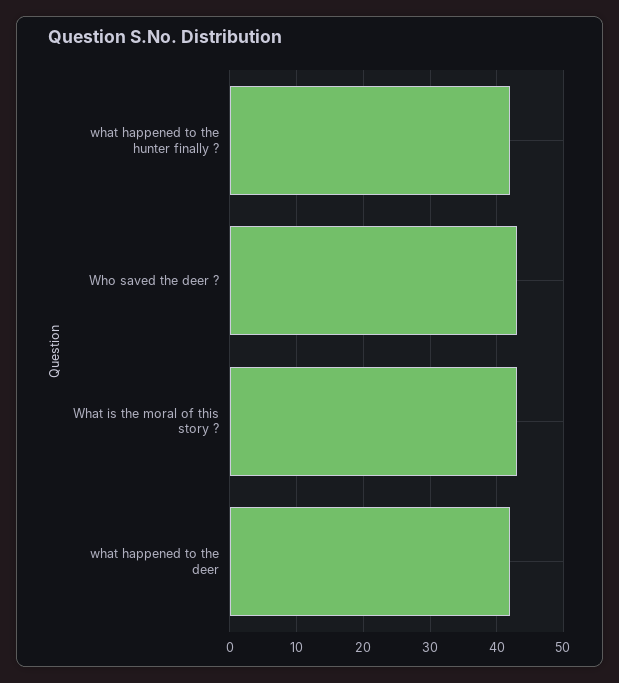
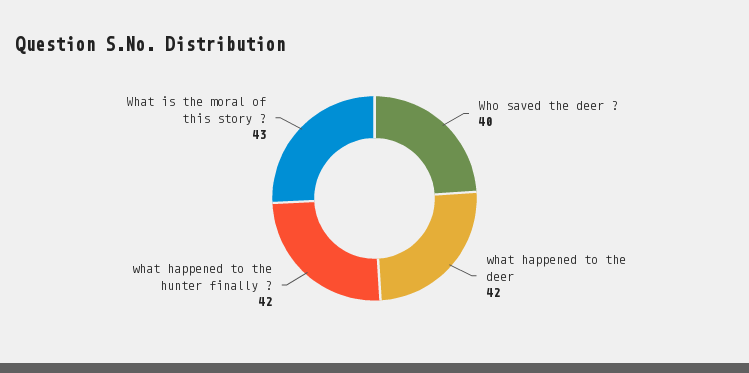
Who saved the deer ?: 43 -> 40

